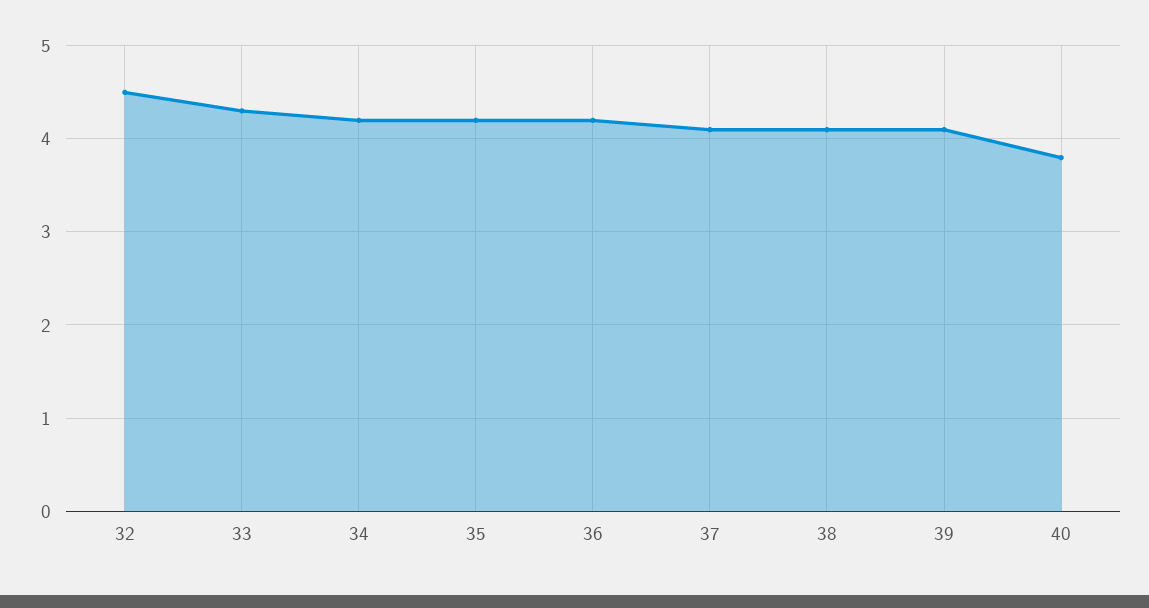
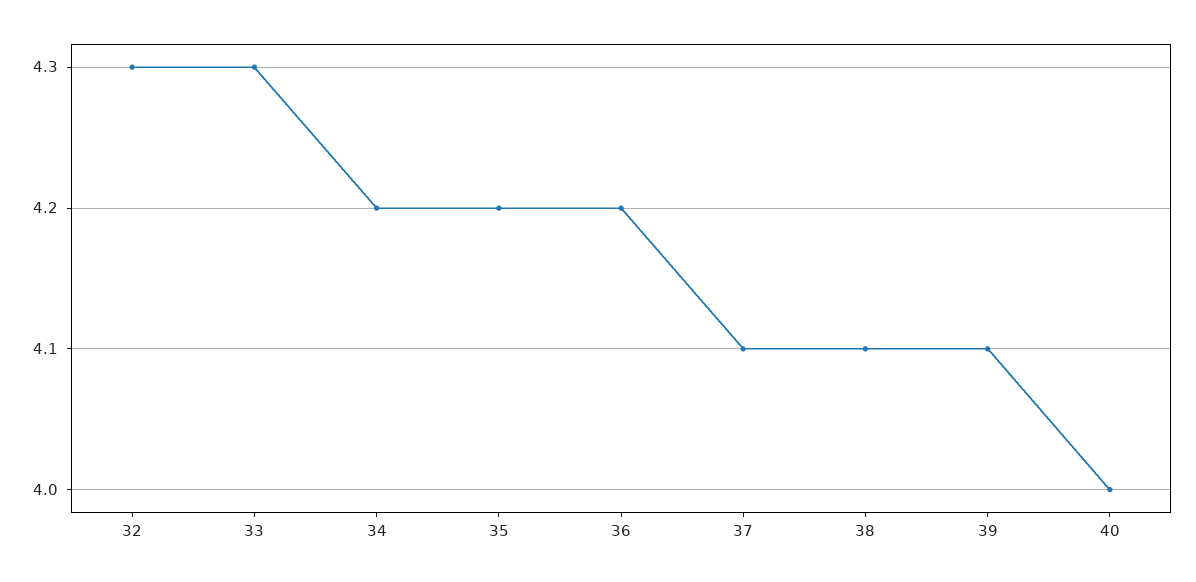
32: 4.5 -> 4.3
40: 3.8 -> 4

